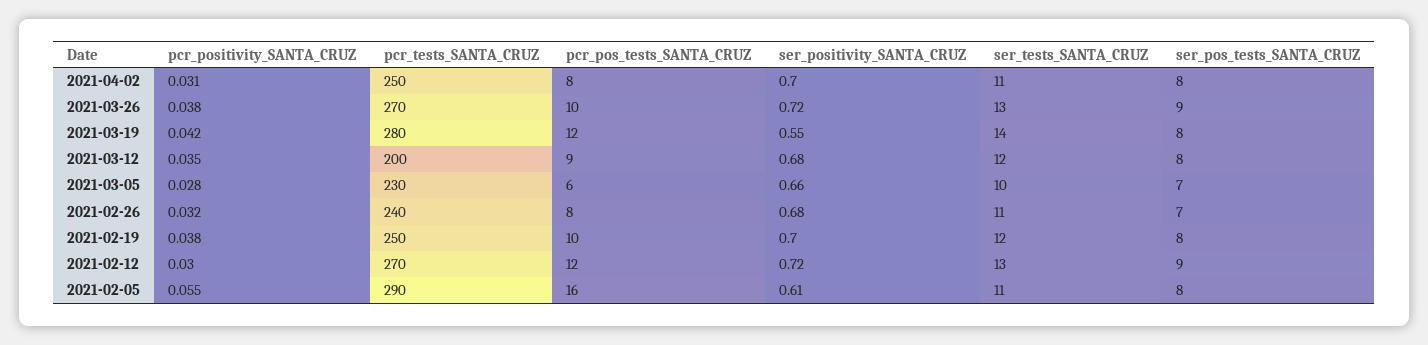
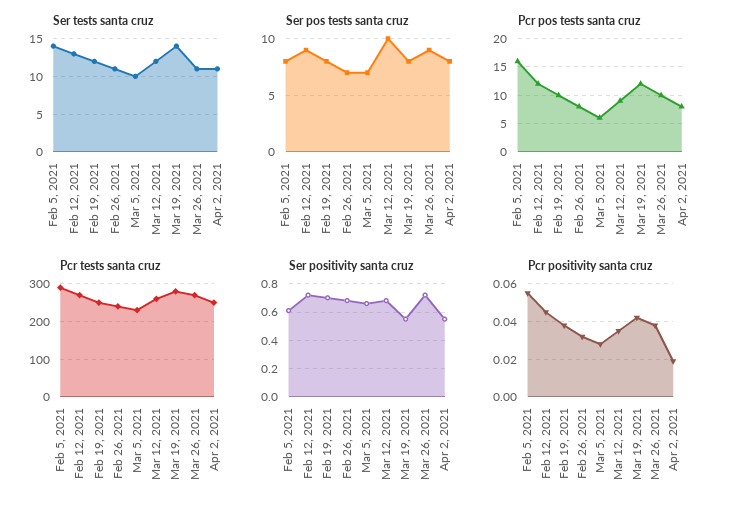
pcr_positivity_SANTA_CRUZ, 2021-04-02: 0.031 -> 0.02
ser_positivity_SANTA_CRUZ, 2021-04-02: 0.7 -> 0.55
ser_tests_SANTA_CRUZ, 2021-03-26: 13 -> 11
pcr_tests_SANTA_CRUZ, 2021-03-12: 200 -> 260
ser_pos_tests_SANTA_CRUZ, 2021-03-12: 8 -> 10
pcr_positivity_SANTA_CRUZ, 2021-02-12: 0.03 -> 0.045
ser_tests_SANTA_CRUZ, 2021-02-05: 11 -> 14

